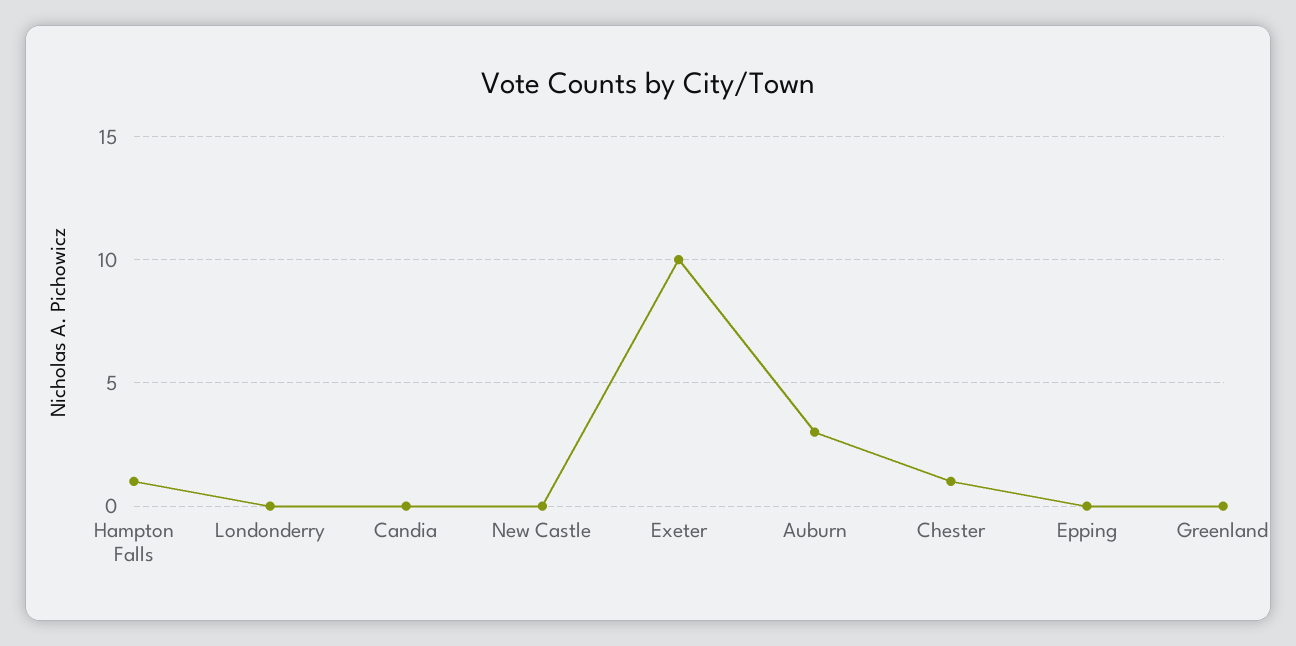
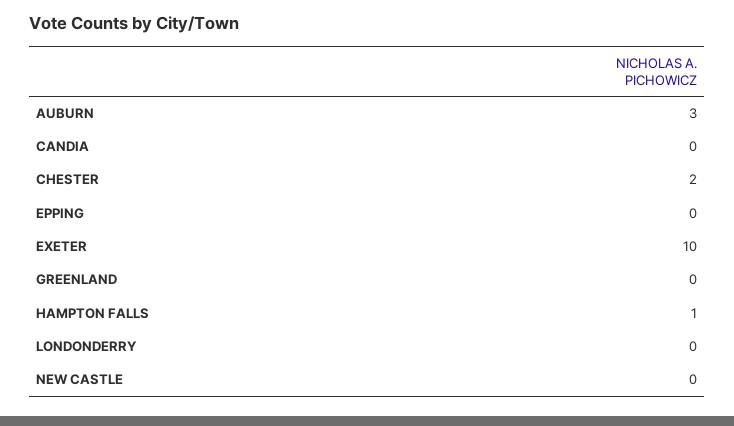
Chester: 1 -> 2

